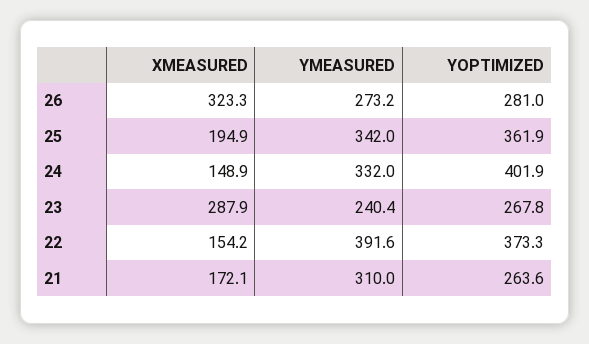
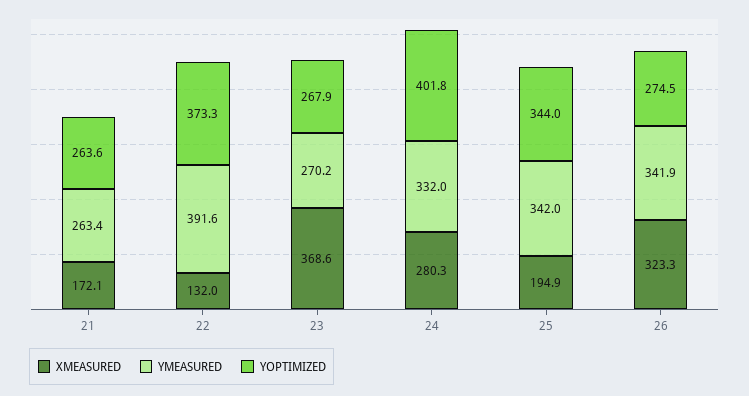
YMEASURED, 26: 273.2 -> 341.9
YOPTIMIZED, 26: 281 -> 274.5
YOPTIMIZED, 25: 361.9 -> 344
XMEASURED, 24: 148.9 -> 280.3
YOPTIMIZED, 24: 401.9 -> 401.8
XMEASURED, 23: 287.9 -> 368.6
YMEASURED, 23: 240.4 -> 270.2
YOPTIMIZED, 23: 267.8 -> 267.9
XMEASURED, 22: 154.2 -> 132
YMEASURED, 21: 310 -> 263.4

